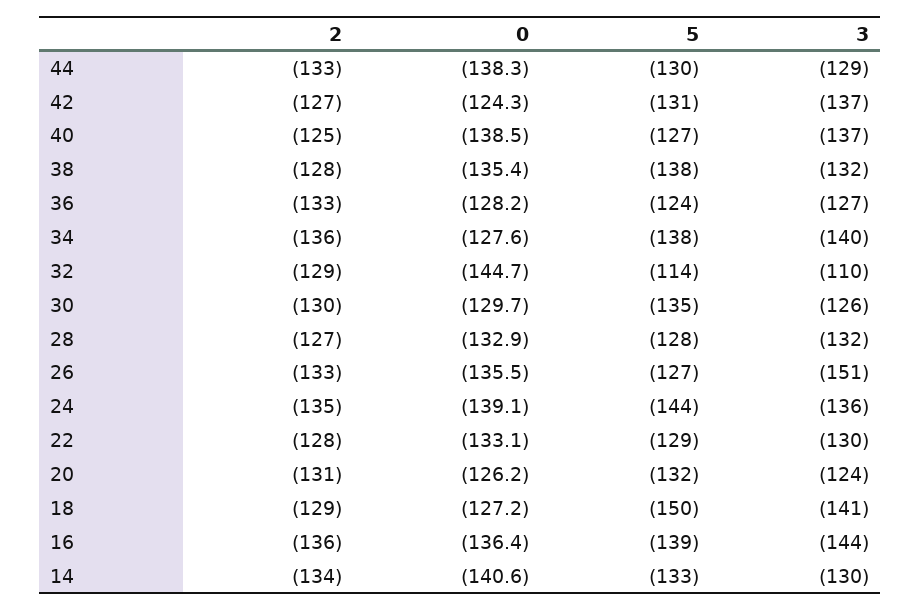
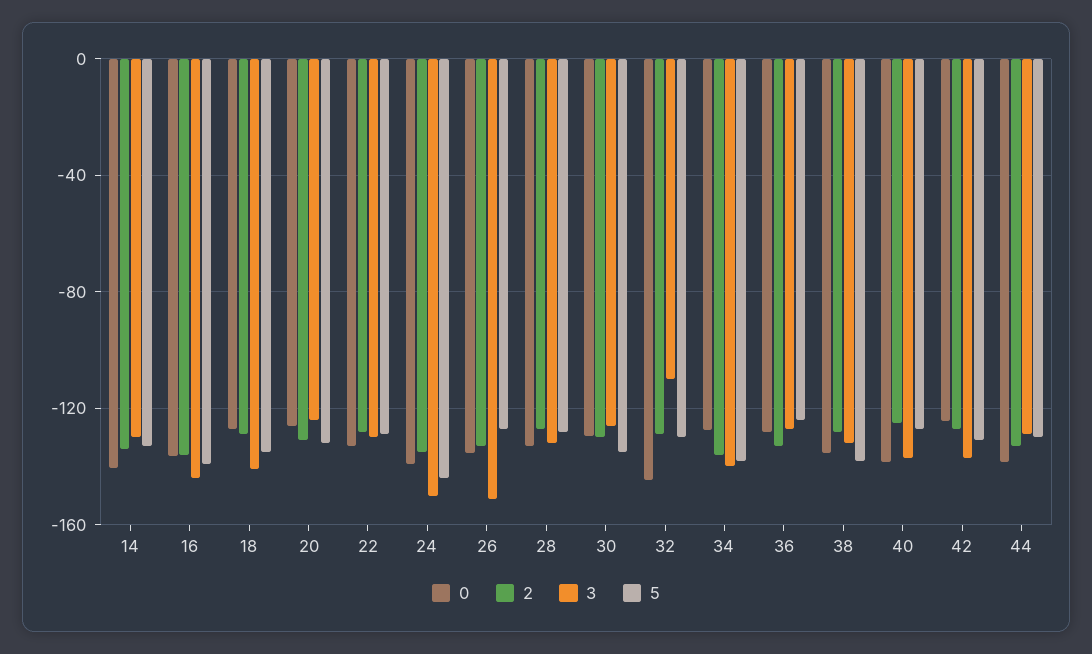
5, 32: -114 -> -130
3, 24: -136 -> -150
5, 18: -150 -> -135

